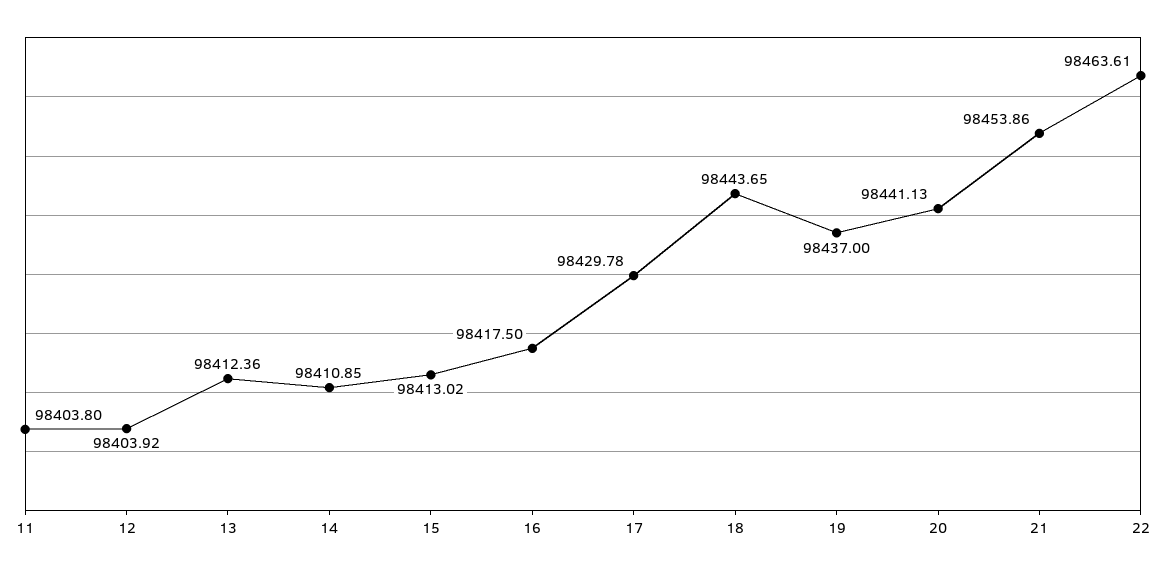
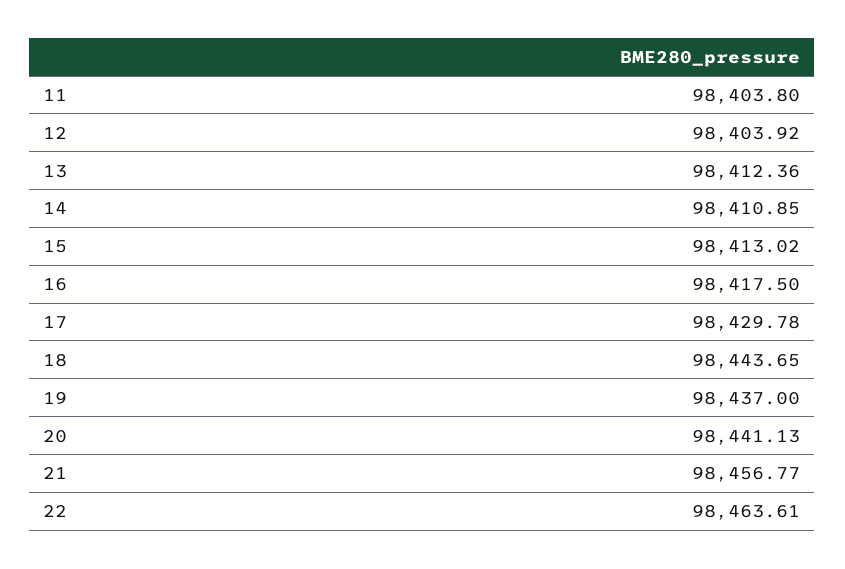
21: 98453.86 -> 98456.77

